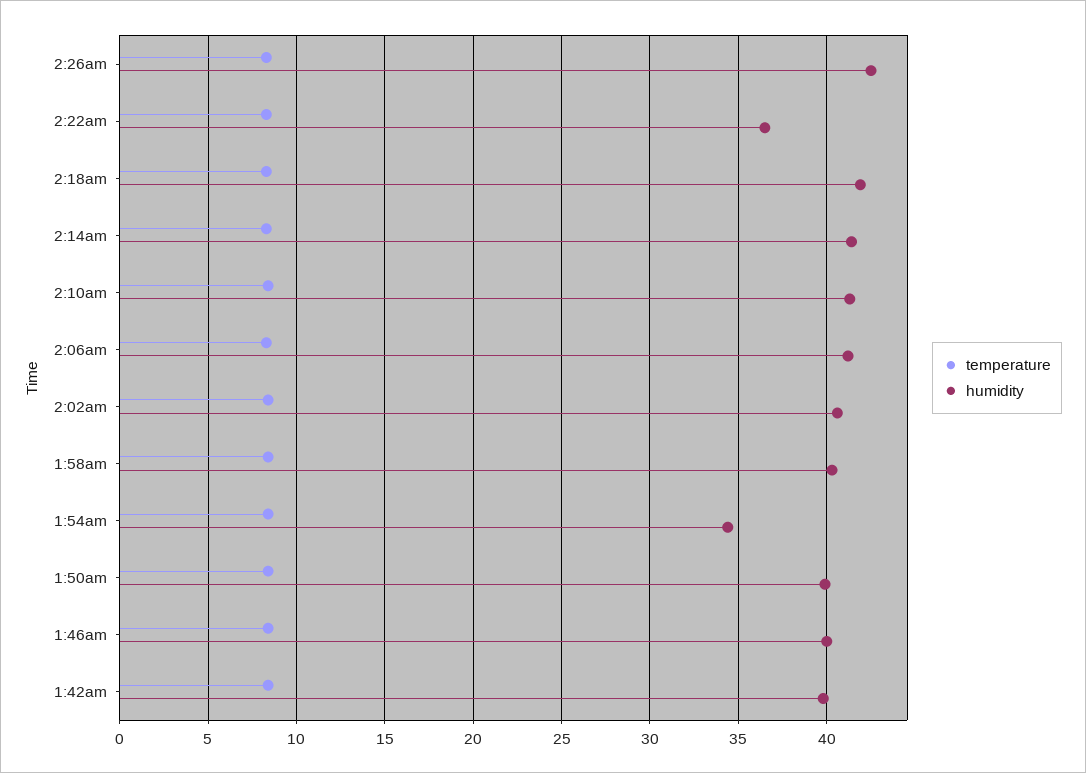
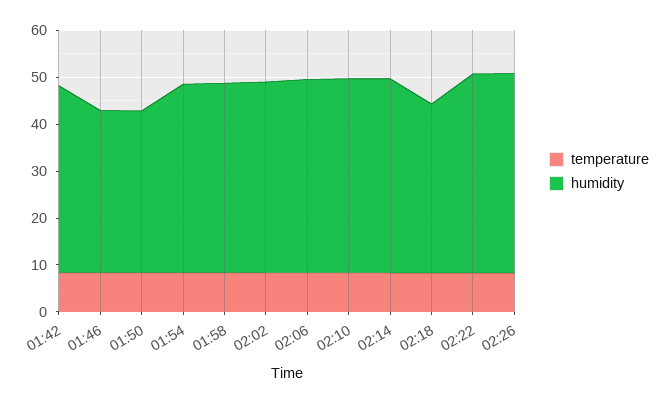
humidity, 2:22am: 36.5 -> 42
humidity, 2:18am: 42 -> 36
humidity, 1:54am: 34.5 -> 40
humidity, 1:50am: 40 -> 34
humidity, 1:46am: 40 -> 34

